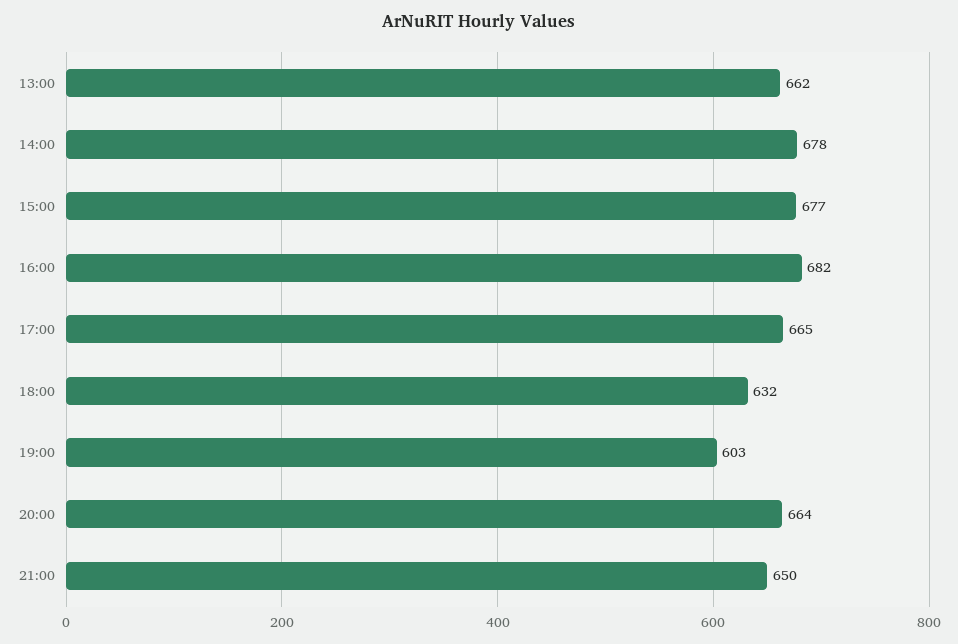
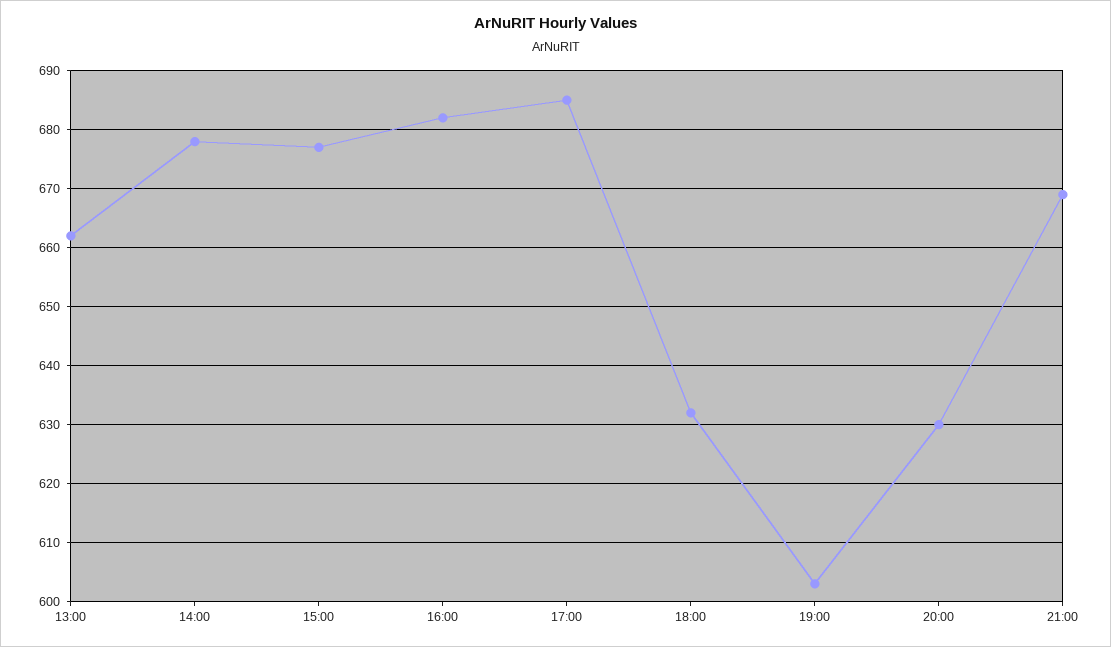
17:00: 665 -> 685
20:00: 664 -> 630
21:00: 650 -> 670

